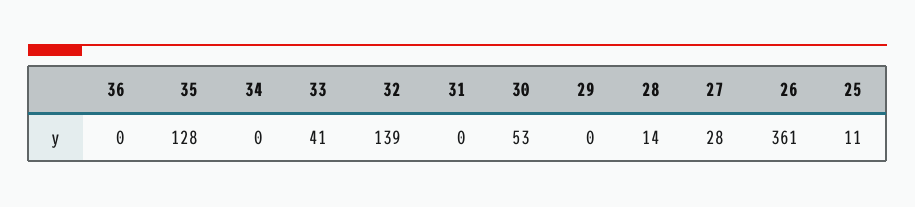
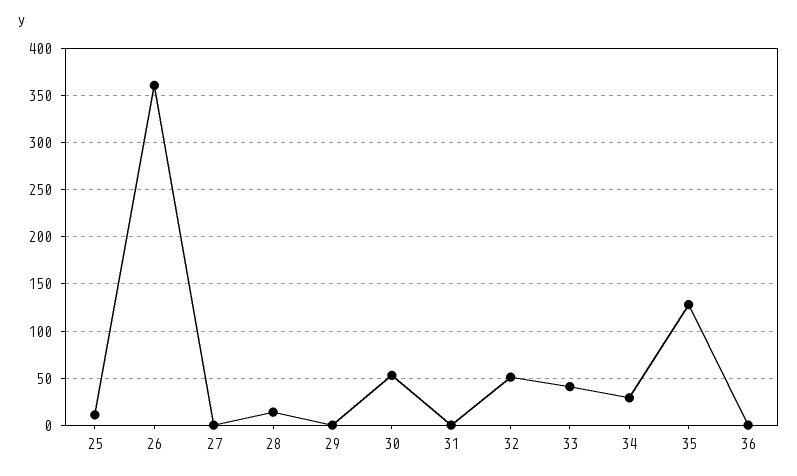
34: 0 -> 30
32: 139 -> 50
27: 28 -> 0

